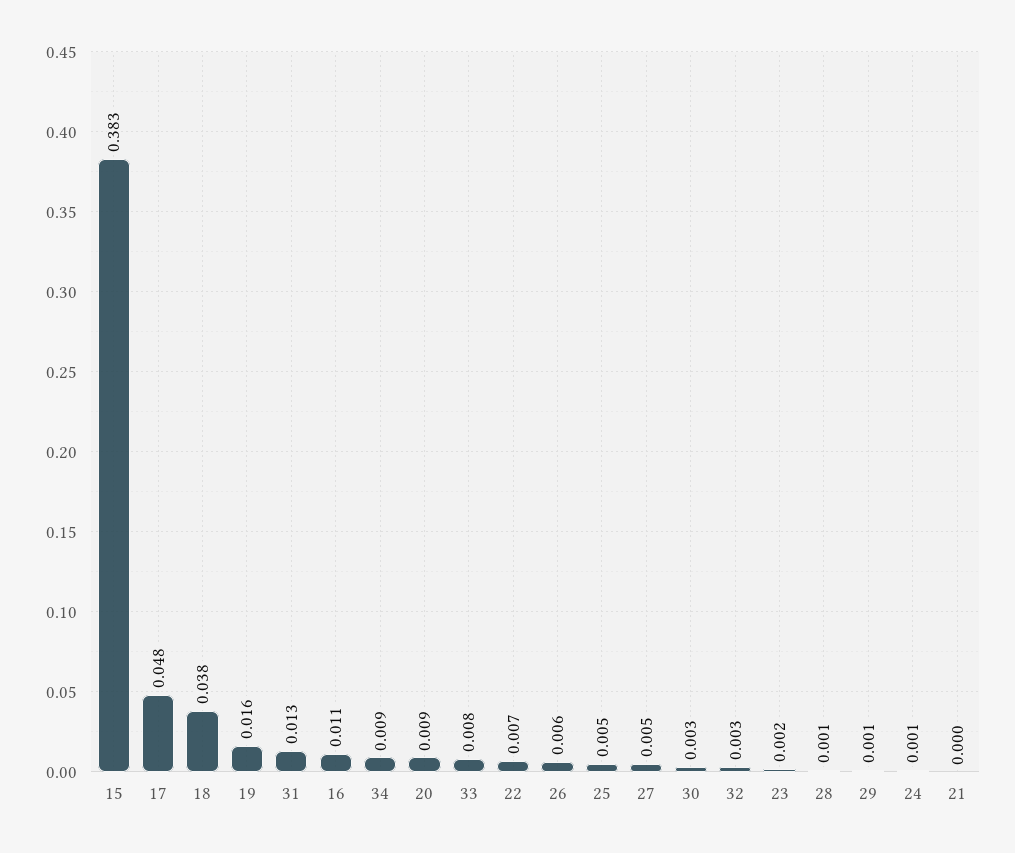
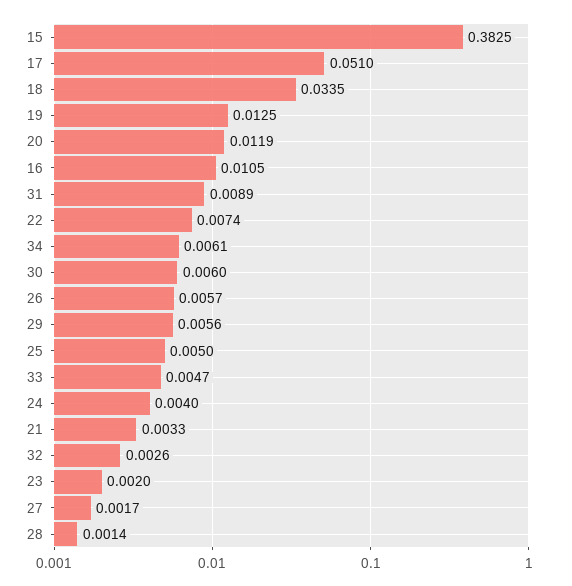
17: 0.048 -> 0.051
18: 0.038 -> 0.0335
19: 0.016 -> 0.0125
31: 0.013 -> 0.0089
34: 0.009 -> 0.0061
20: 0.009 -> 0.0119
33: 0.008 -> 0.0047
27: 0.005 -> 0.0017
30: 0.003 -> 0.006
29: 0.001 -> 0.0056
24: 0.001 -> 0.004
21: 0 -> 0.0033

